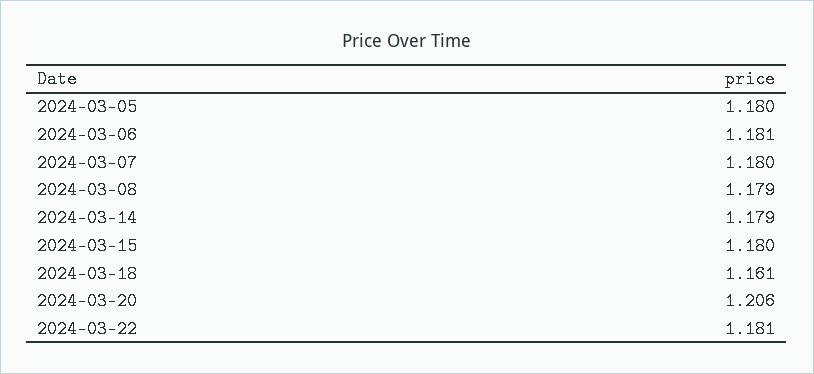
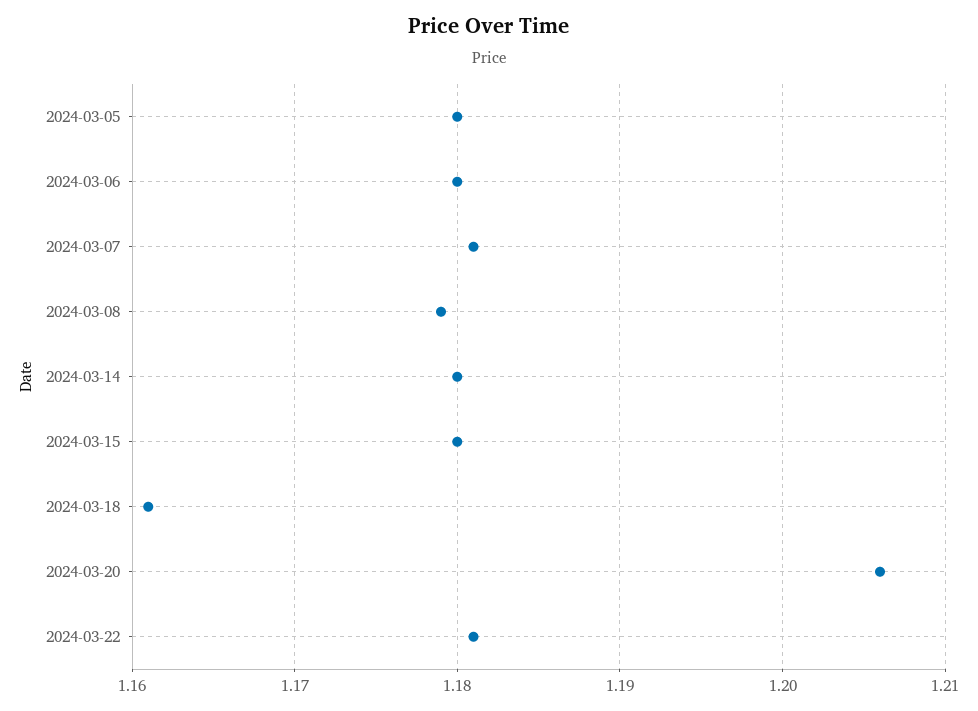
2024-03-06: 1.181 -> 1.18
2024-03-07: 1.18 -> 1.181
2024-03-14: 1.179 -> 1.18

